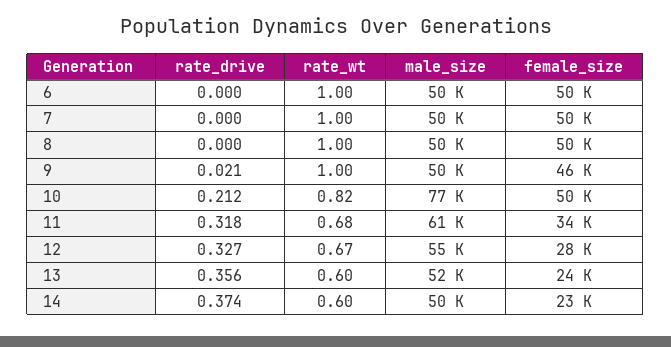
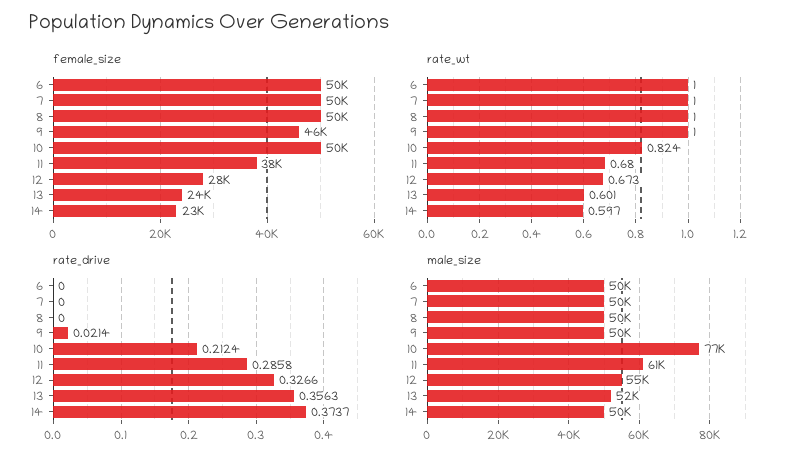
rate_drive, 11: 0.318 -> 0.2858
female_size, 11: 34000 -> 38000

